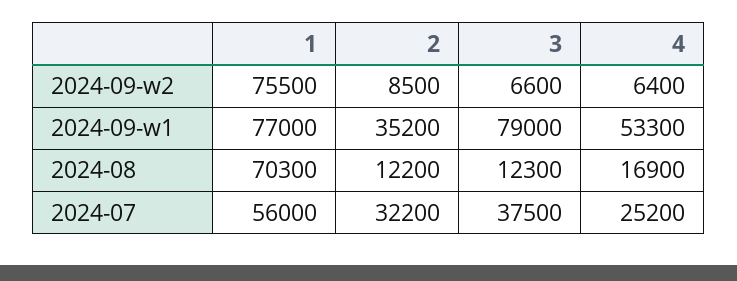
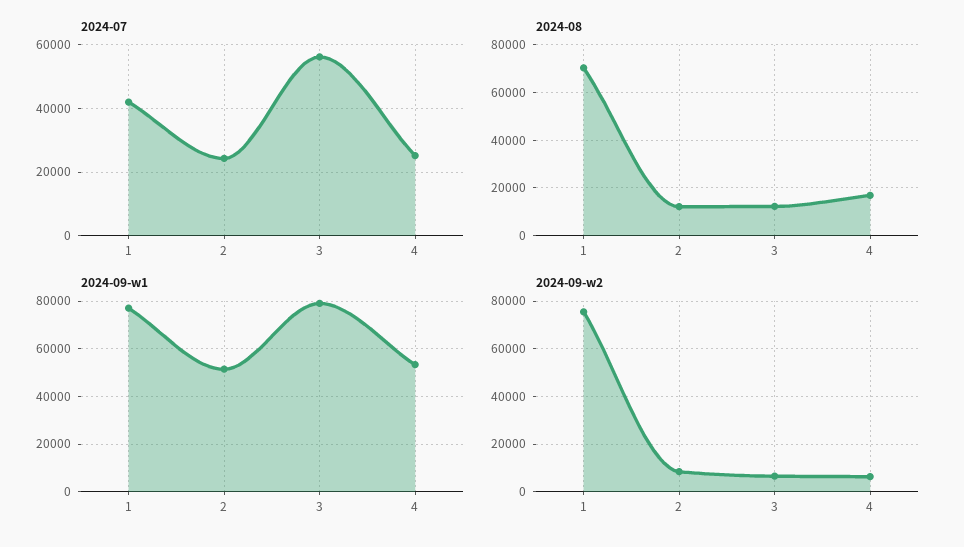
2024-09-w1, 2: 35200 -> 50000
2024-07, 1: 56000 -> 42000
2024-07, 2: 32200 -> 24000
2024-07, 3: 37500 -> 56000

